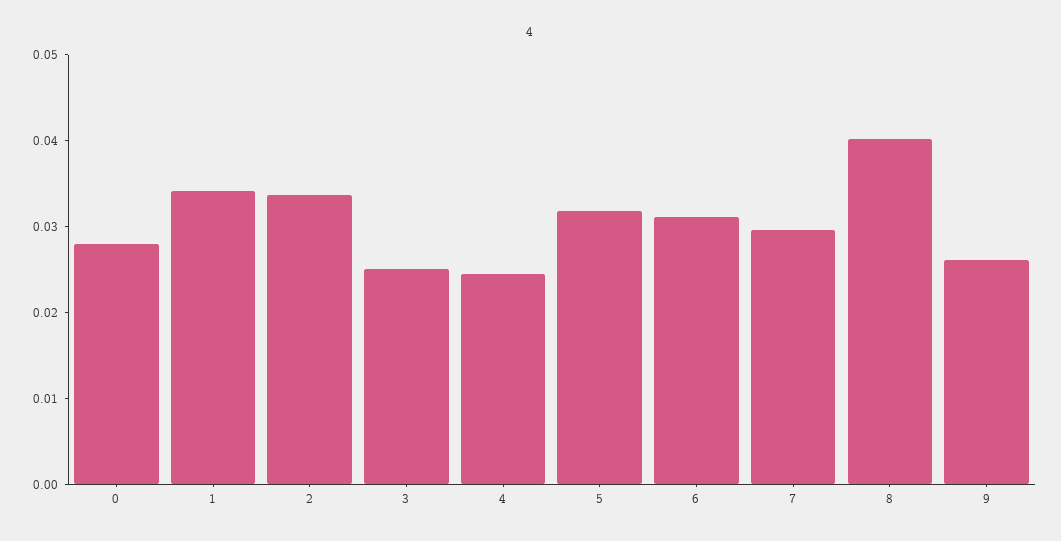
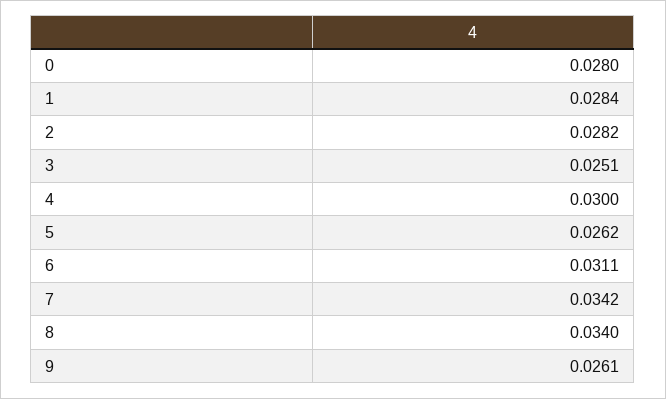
1: 0.034 -> 0.0284
2: 0.034 -> 0.0282
4: 0.024 -> 0.03
5: 0.032 -> 0.0262
7: 0.03 -> 0.0342
8: 0.04 -> 0.034

